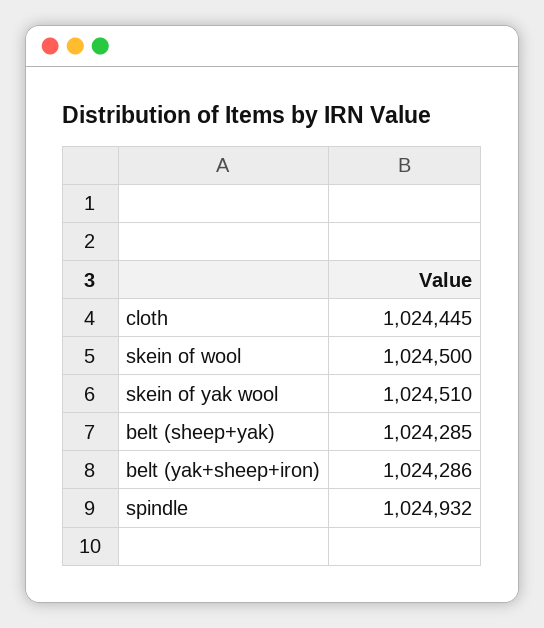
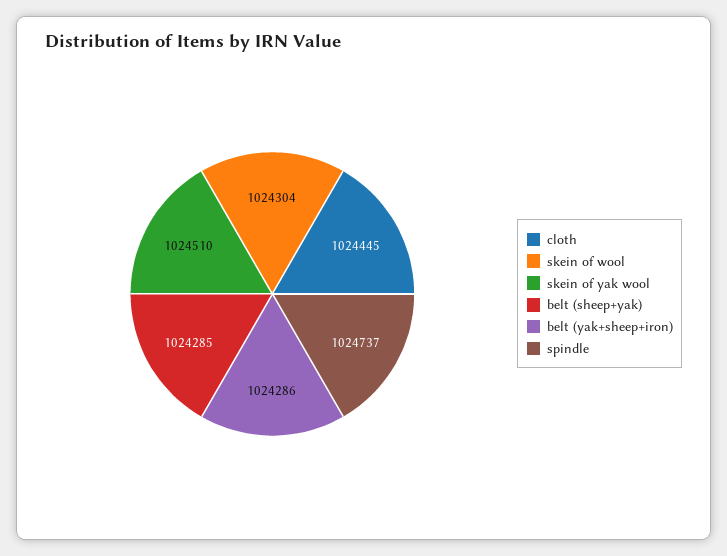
skein of wool: 1024500 -> 1024304
spindle: 1024932 -> 1024737

